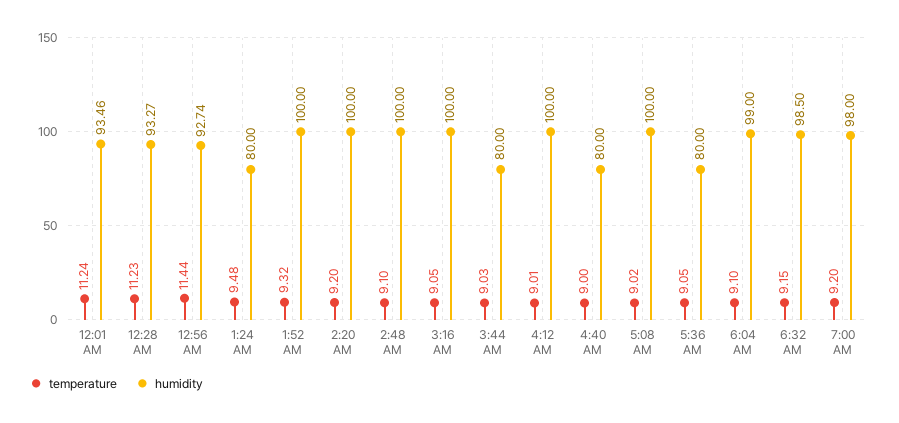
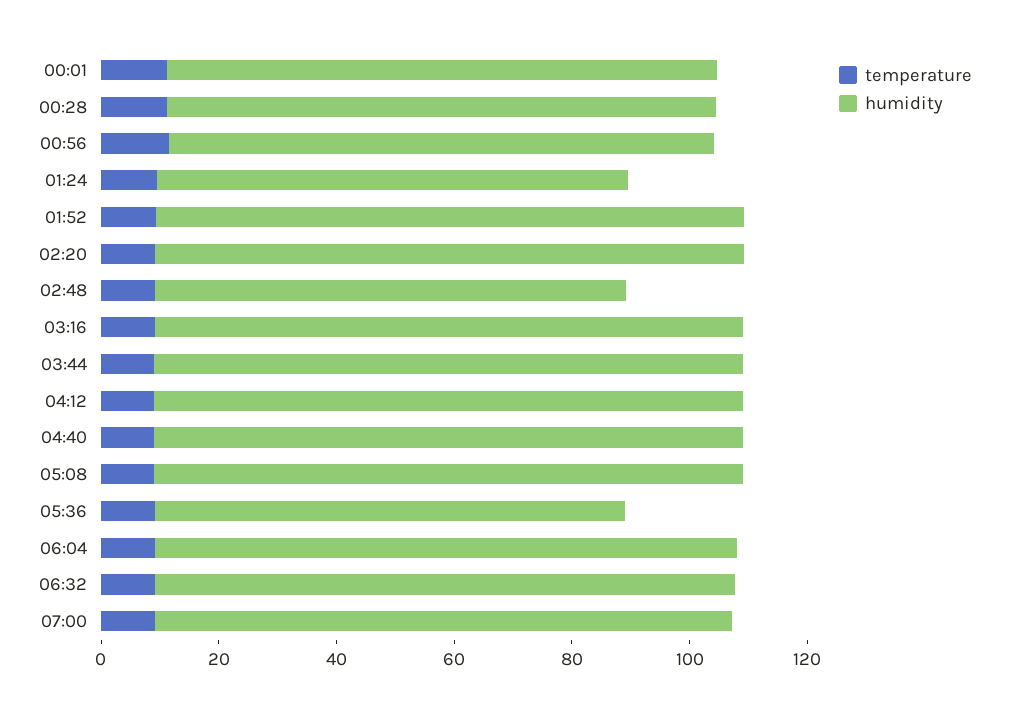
humidity, 2:48 AM: 100 -> 80
humidity, 3:44 AM: 80 -> 100
humidity, 4:40 AM: 80 -> 100

